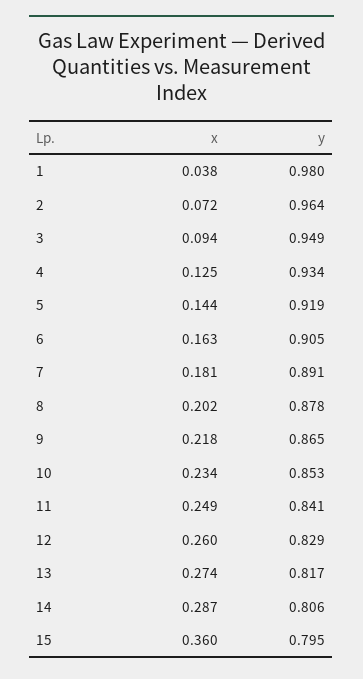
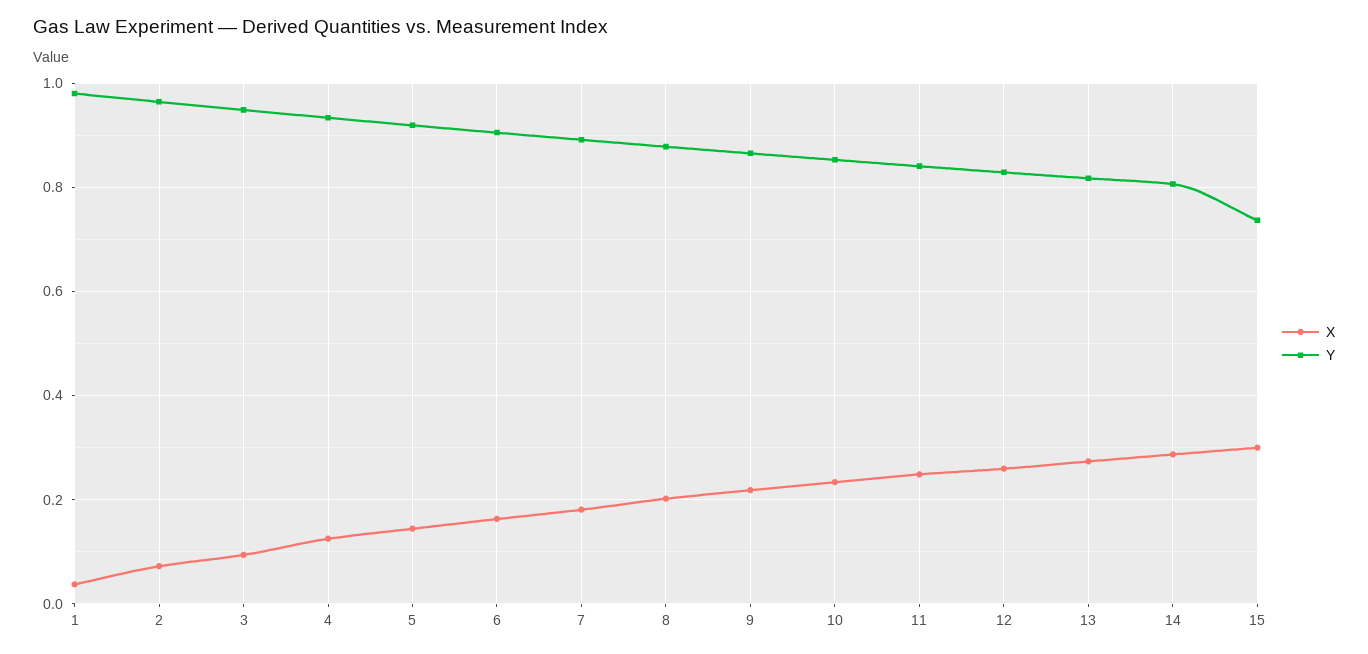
x, 15: 0.36 -> 0.3
y, 15: 0.795 -> 0.74

